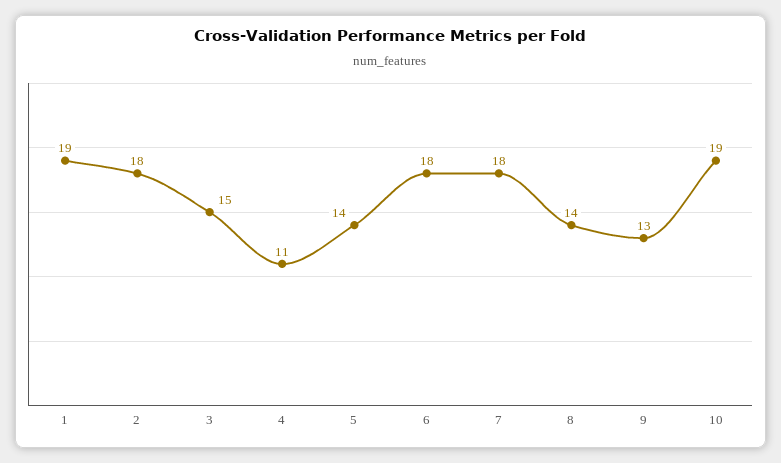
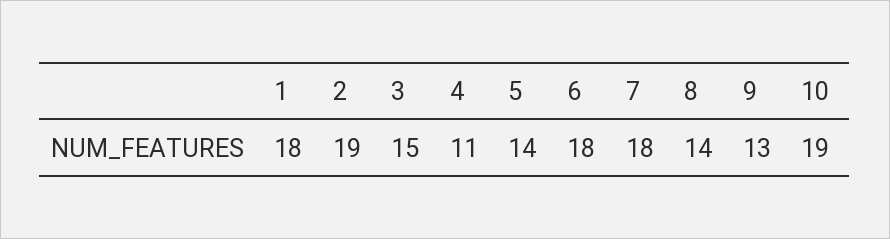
1: 19 -> 18
2: 18 -> 19

